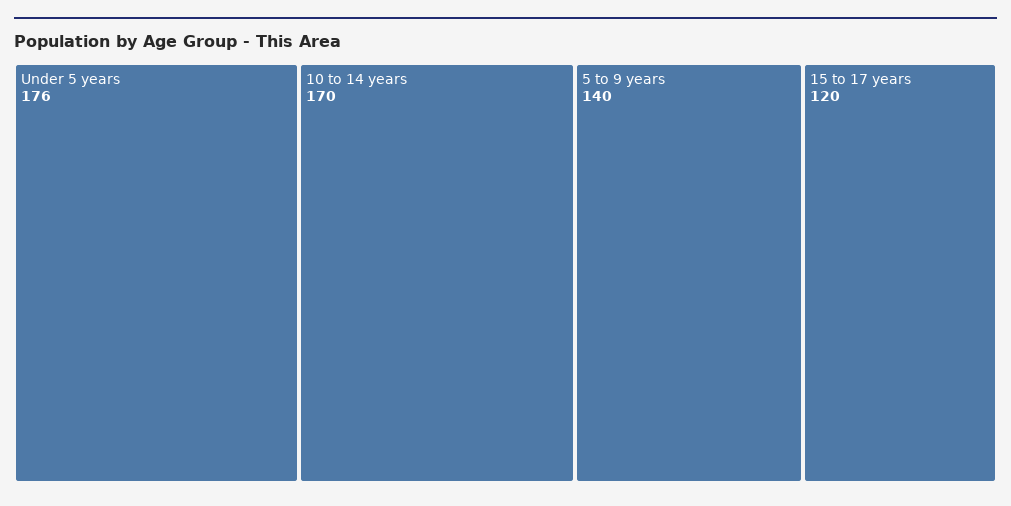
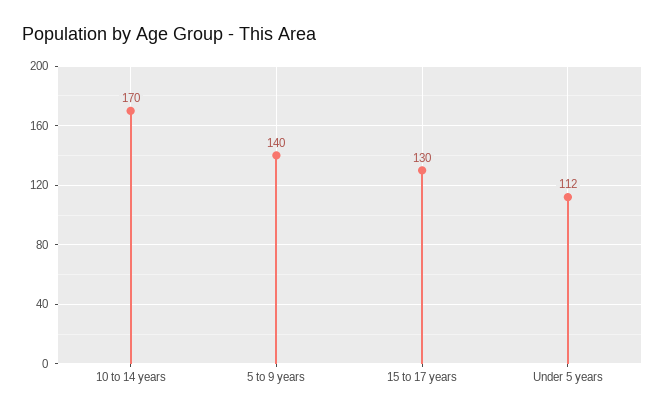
Under 5 years: 176 -> 112
15 to 17 years: 120 -> 130

